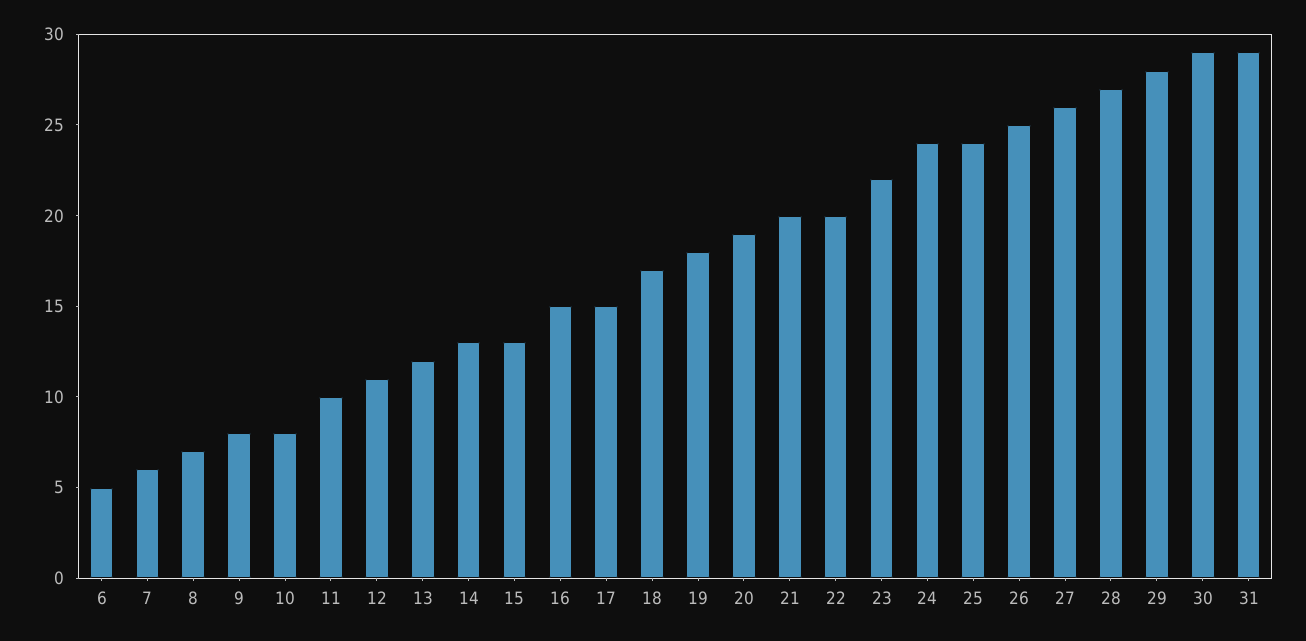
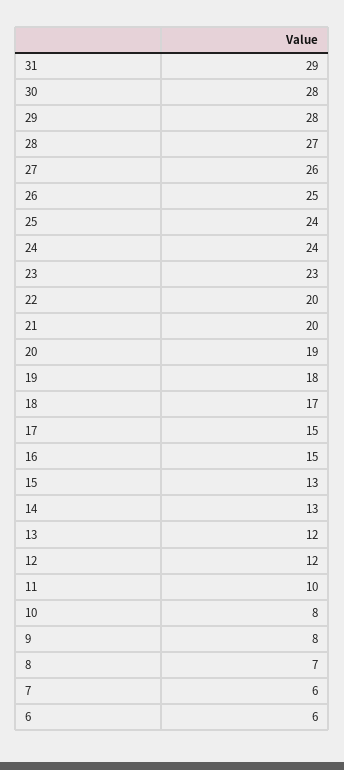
6: 5 -> 6
12: 11 -> 12
23: 22 -> 23
30: 29 -> 28

